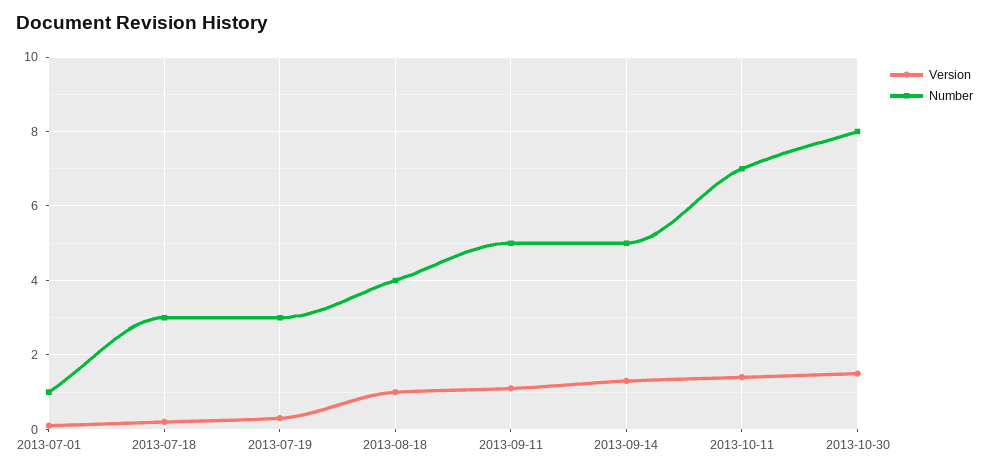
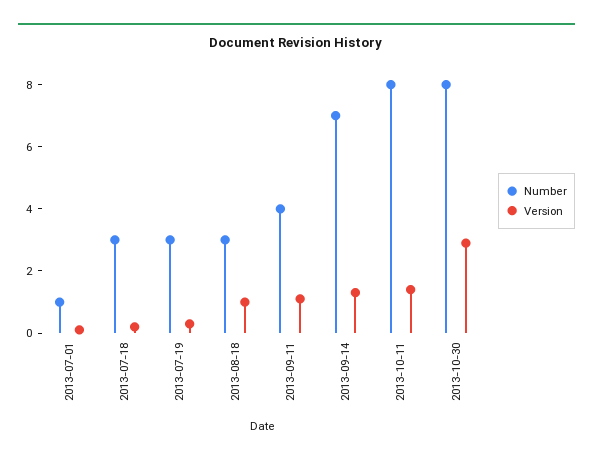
Number, 2013-08-18: 4 -> 3
Number, 2013-09-11: 5 -> 4
Number, 2013-09-14: 5 -> 7
Number, 2013-10-11: 7 -> 8
Version, 2013-10-30: 1.5 -> 3

